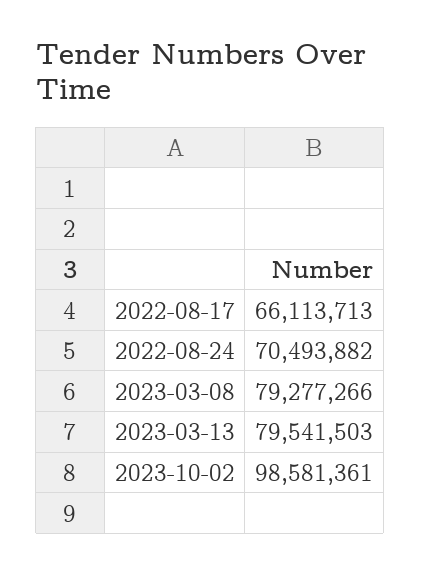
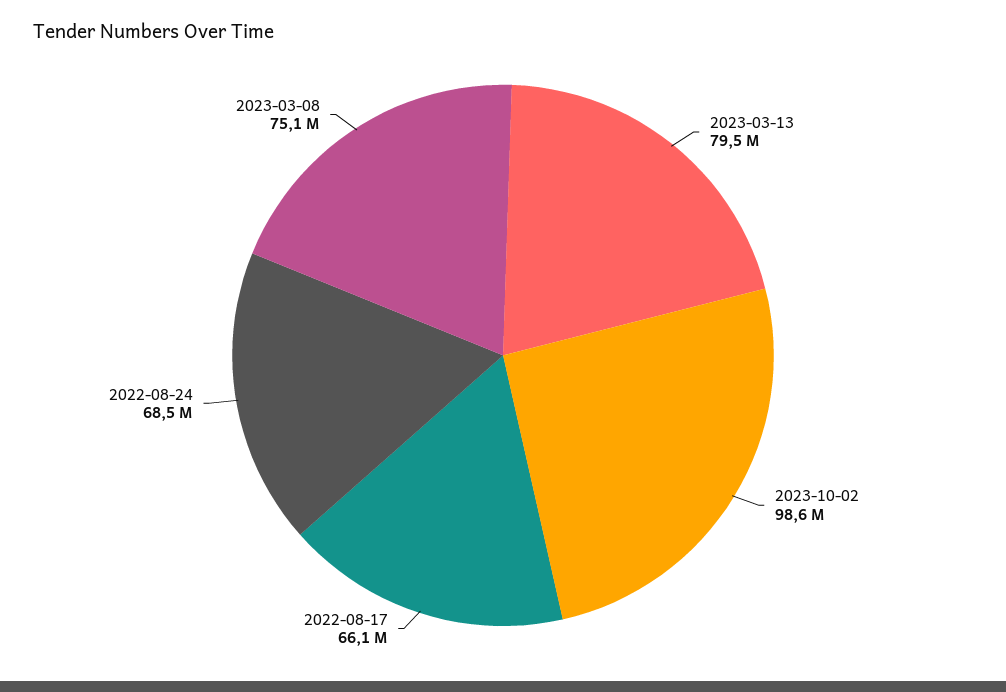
2022-08-24: 70493882 -> 68500000
2023-03-08: 79277266 -> 75100000

